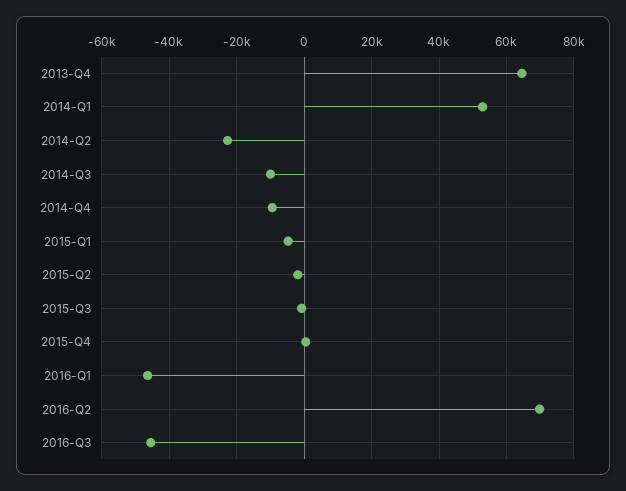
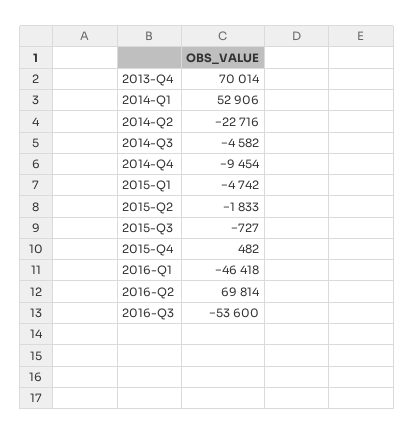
2013-Q4: 64000 -> 70014
2014-Q3: -10000 -> -4582
2016-Q3: -46000 -> -53600

